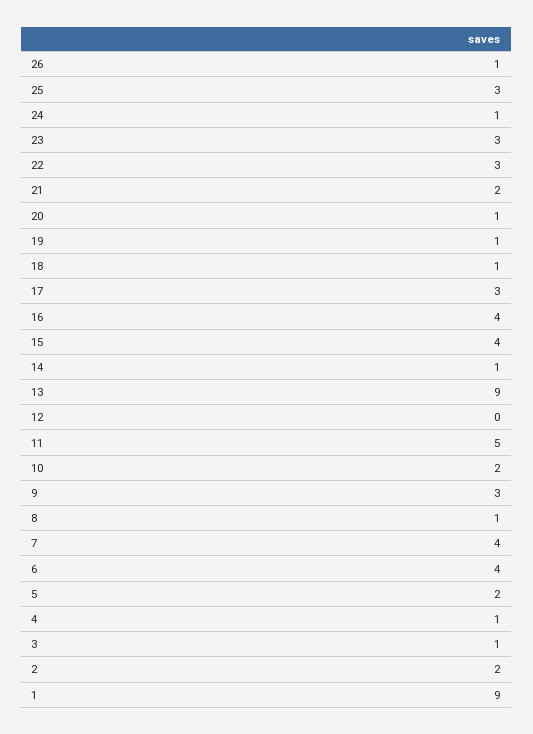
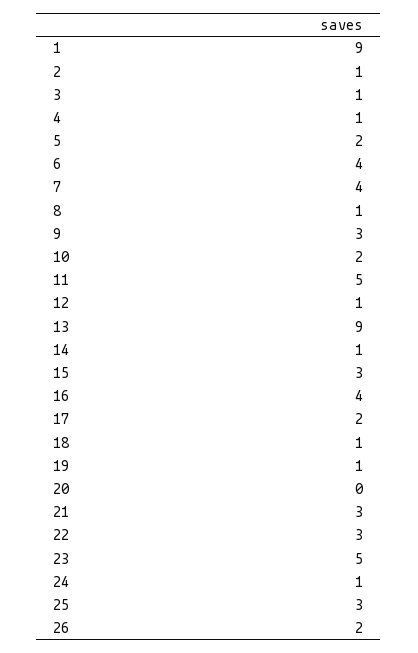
26: 1 -> 2
23: 3 -> 5
21: 2 -> 3
20: 1 -> 0
17: 3 -> 2
15: 4 -> 3
12: 0 -> 1
2: 2 -> 1

